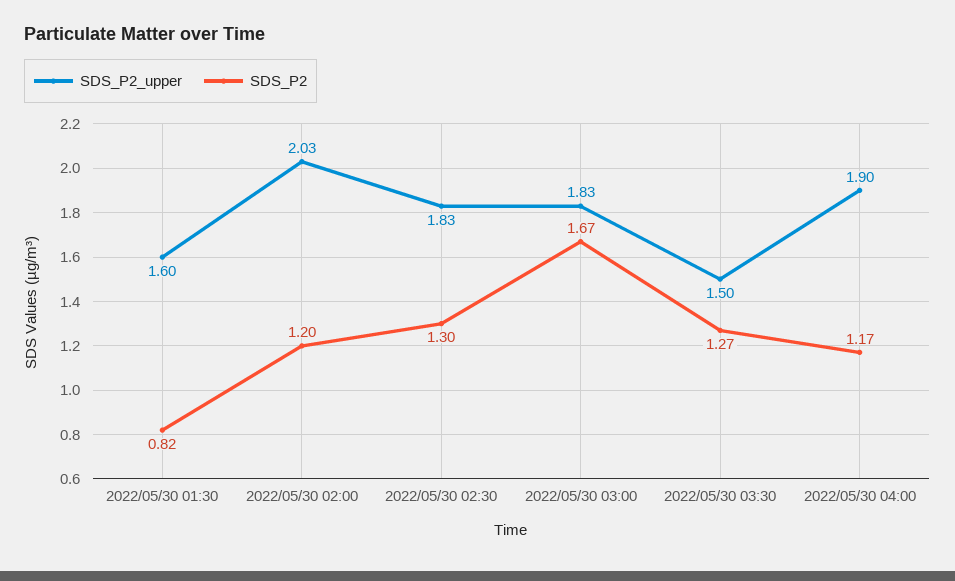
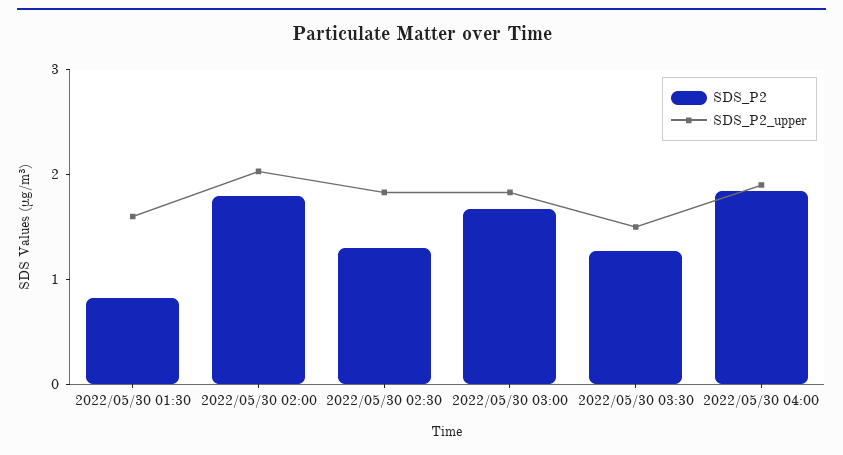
SDS_P2, 2022/05/30 02:00: 1.2 -> 1.8
SDS_P2, 2022/05/30 04:00: 1.17 -> 1.8

